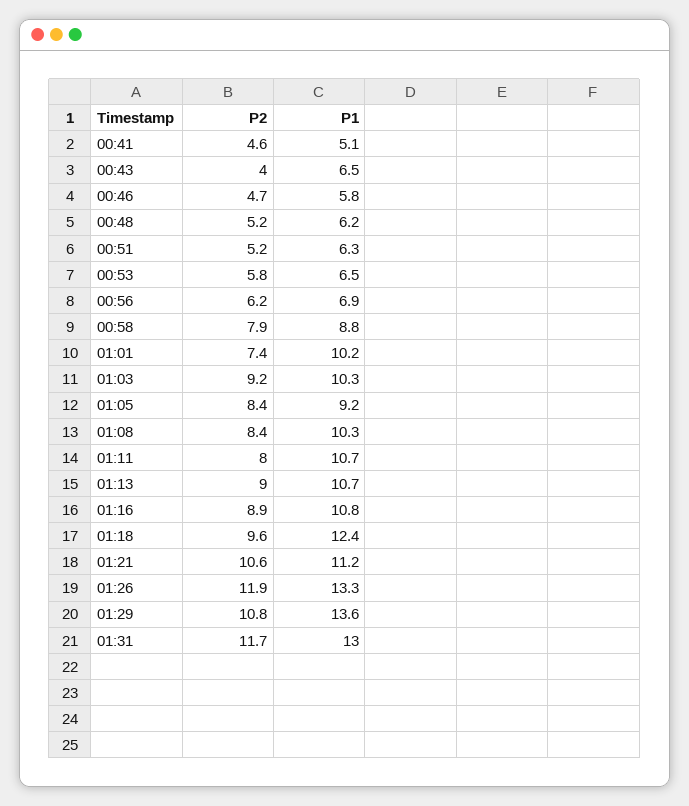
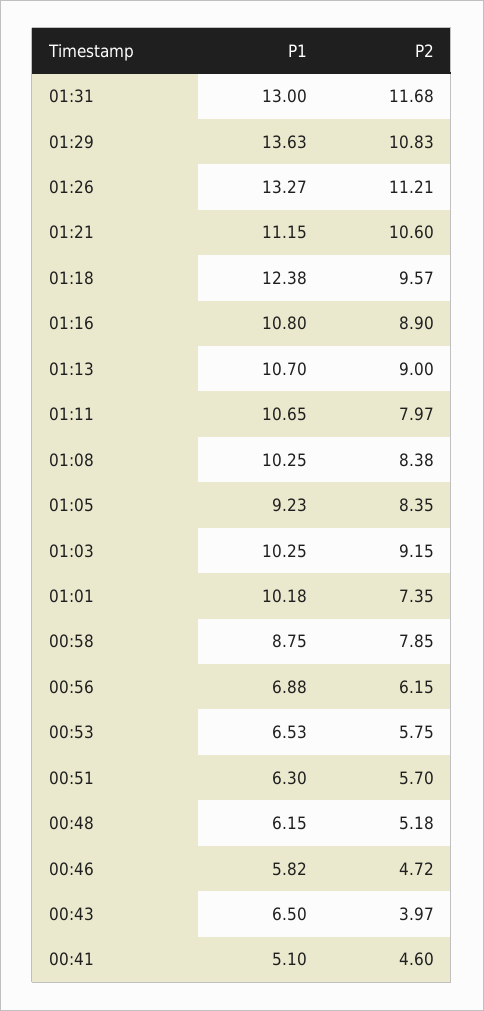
P2, 00:51: 5.2 -> 5.7
P2, 01:26: 11.9 -> 11.21

